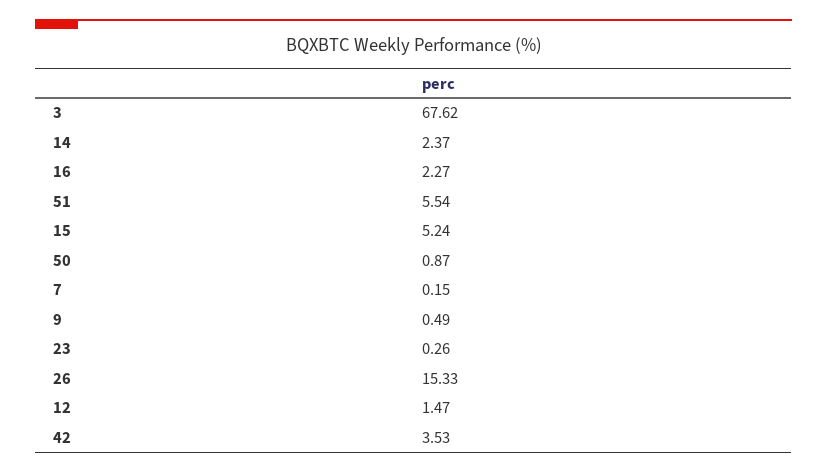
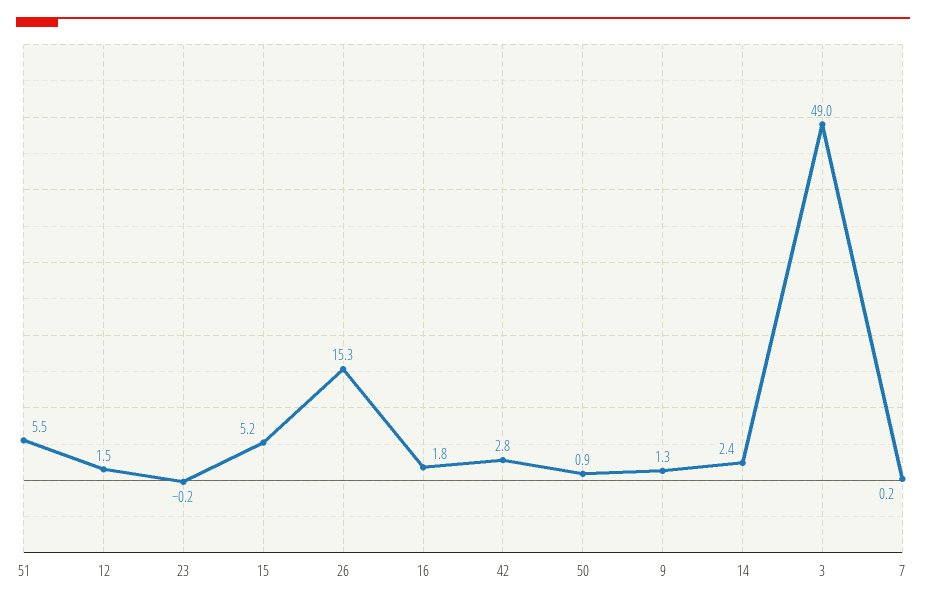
3: 67.62 -> 49
16: 2.27 -> 1.8
9: 0.49 -> 1.3
23: 0.26 -> -0.2
42: 3.53 -> 2.8

